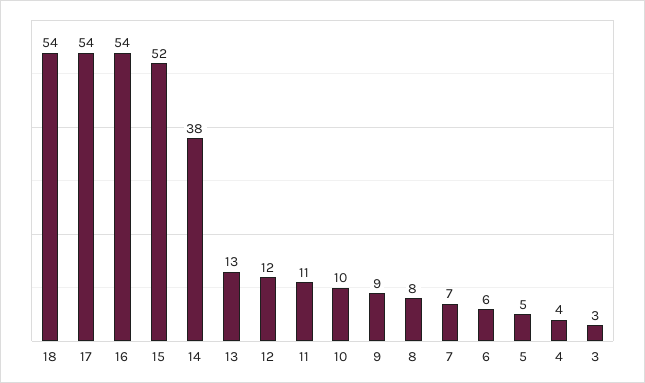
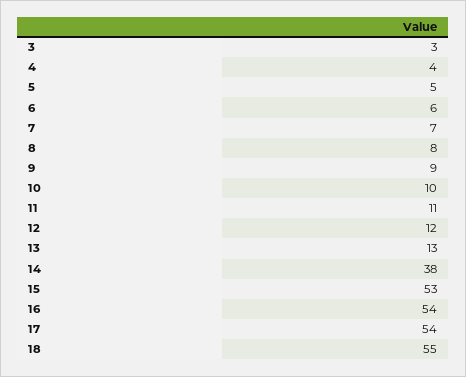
18: 54 -> 55
15: 52 -> 53

